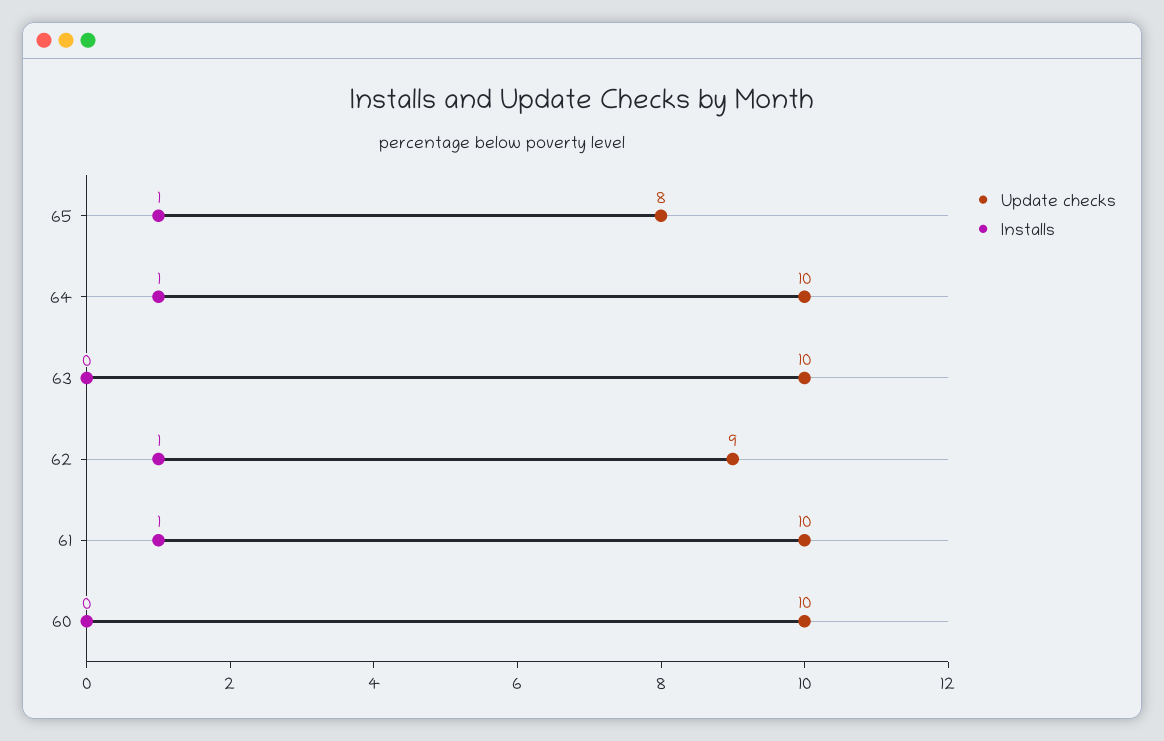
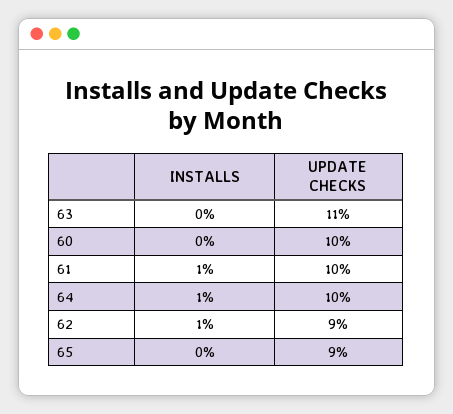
Update checks, 65: 8 -> 9
Installs, 65: 1 -> 0
Update checks, 63: 10 -> 11

